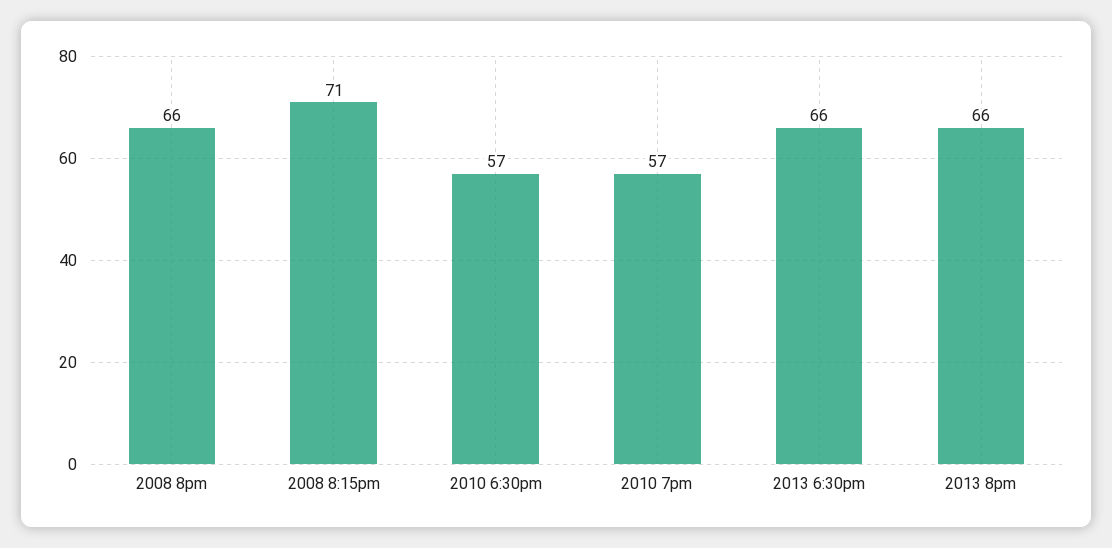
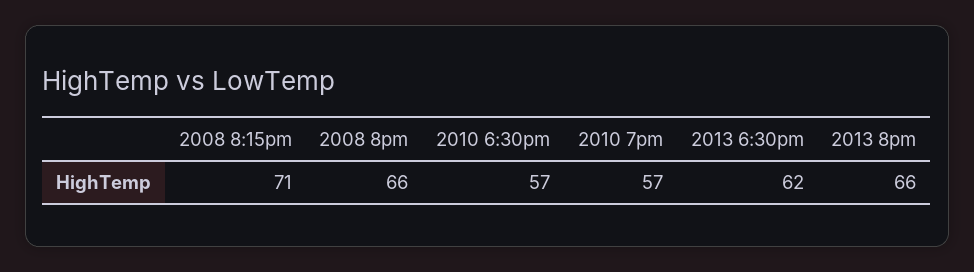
2013 6:30pm: 66 -> 62

